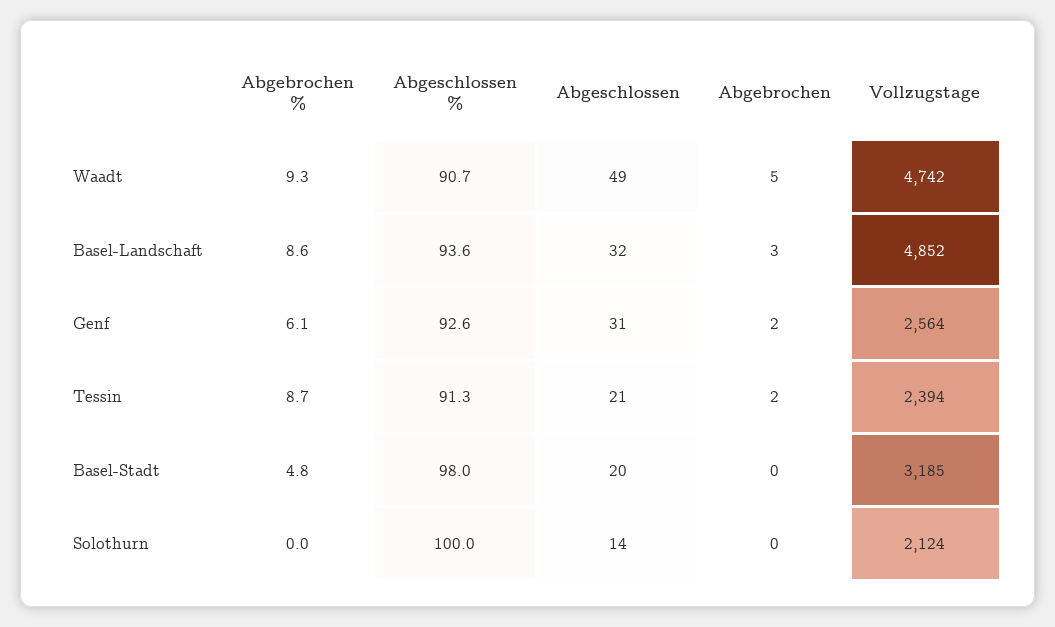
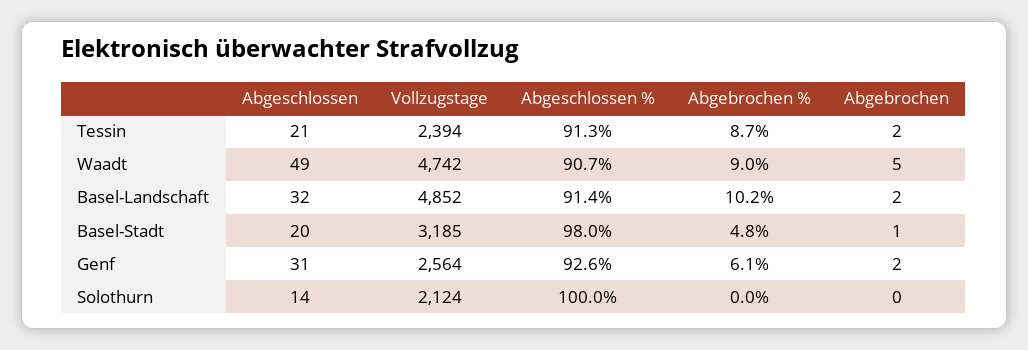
Abgebrochen %, Waadt: 9.3 -> 9
Abgebrochen %, Basel-Landschaft: 8.6 -> 10.2
Abgeschlossen %, Basel-Landschaft: 93.6 -> 91.4
Abgebrochen, Basel-Landschaft: 3 -> 2
Abgebrochen, Basel-Stadt: 0 -> 1

